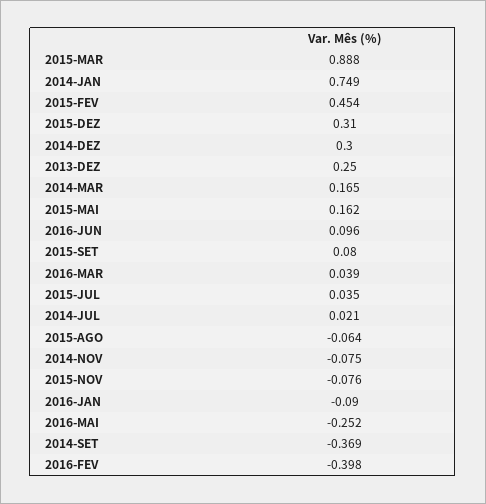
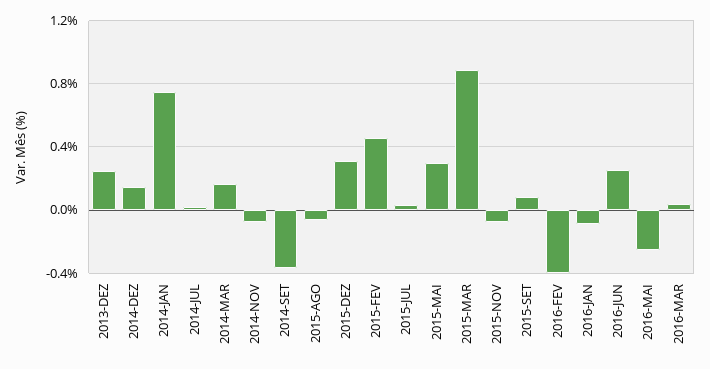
2014-DEZ: 0.3 -> 0.15
2015-MAI: 0.162 -> 0.3
2016-JUN: 0.096 -> 0.25

